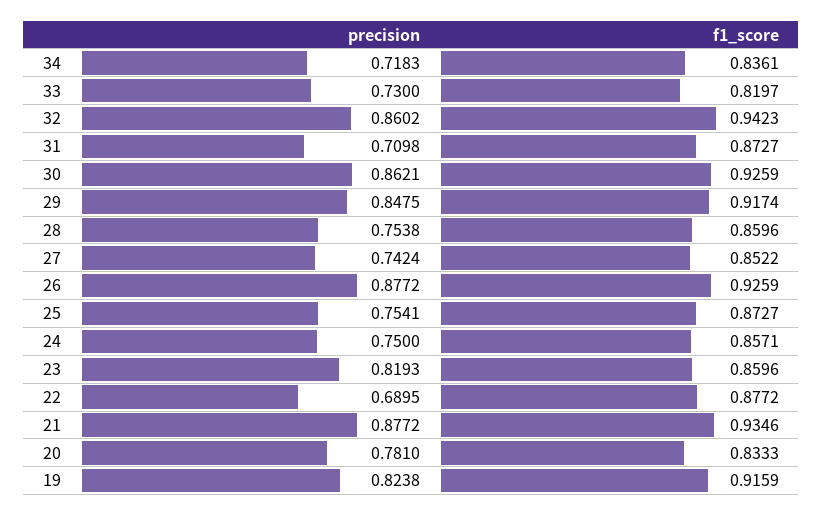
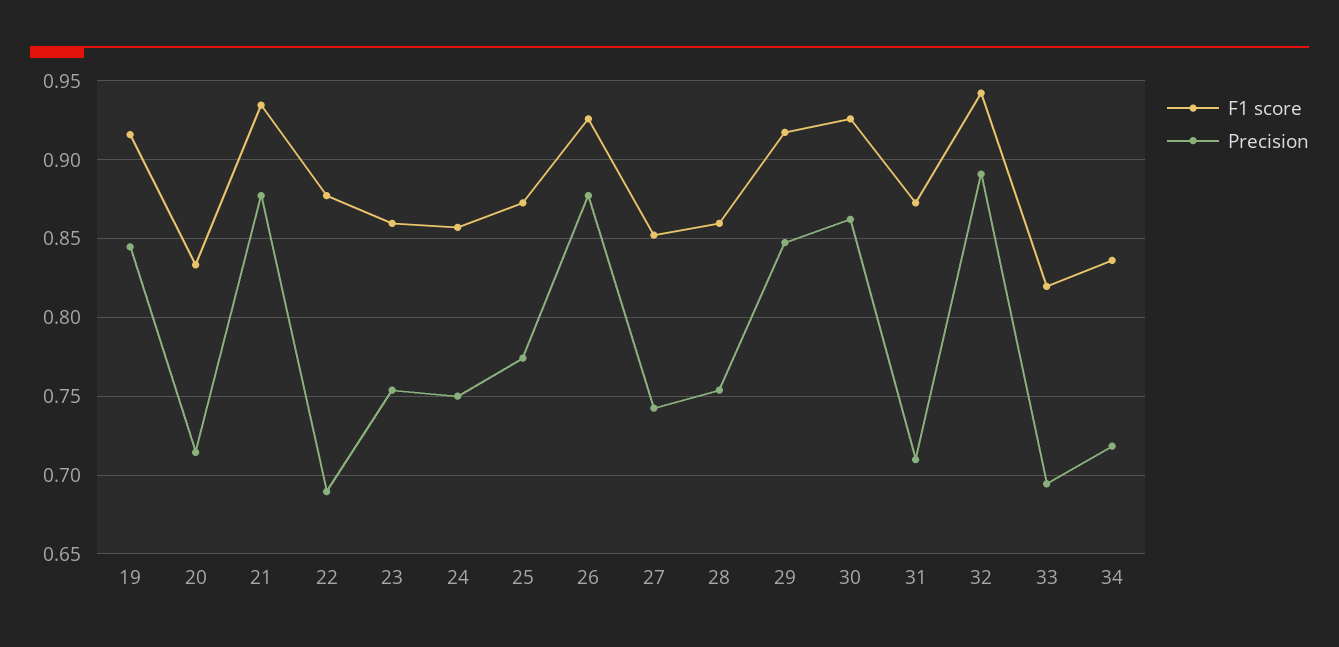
precision, 33: 0.73 -> 0.695
precision, 32: 0.8602 -> 0.89
precision, 25: 0.7541 -> 0.775
precision, 23: 0.8193 -> 0.755
precision, 20: 0.781 -> 0.715
precision, 19: 0.8238 -> 0.845

